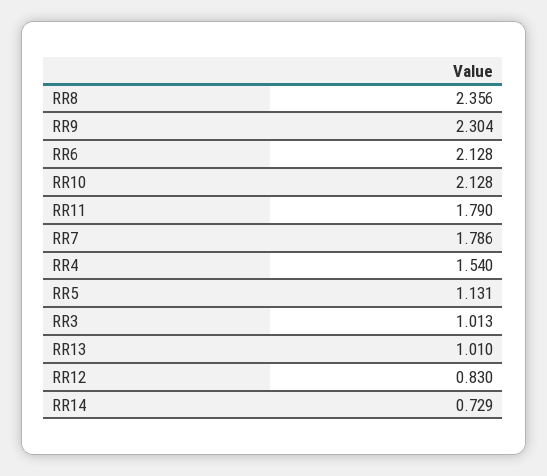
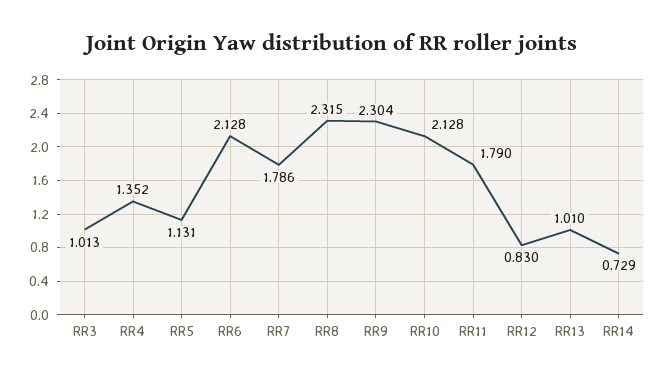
RR8: 2.356 -> 2.315
RR4: 1.54 -> 1.352

